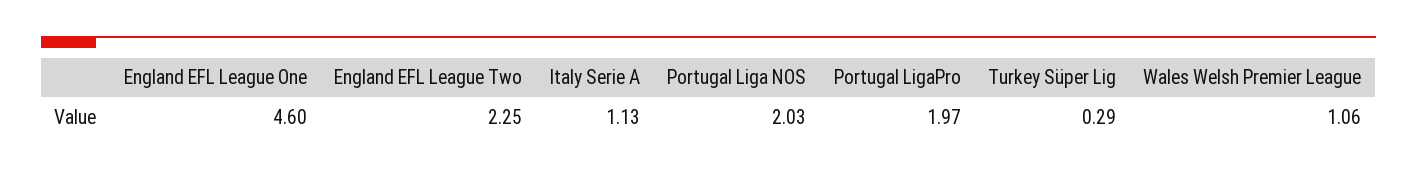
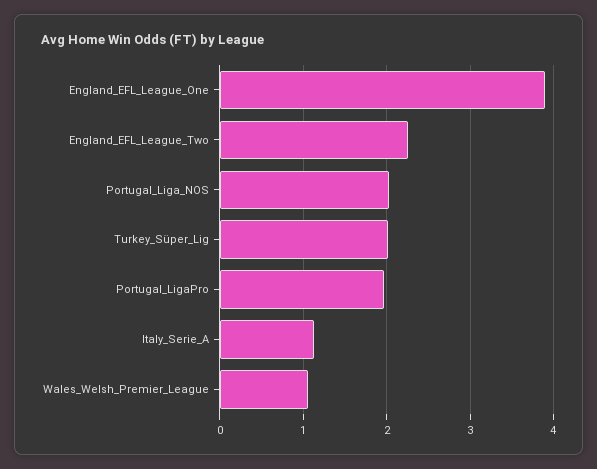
England EFL League One: 4.6 -> 3.9
Turkey Süper Lig: 0.29 -> 2

